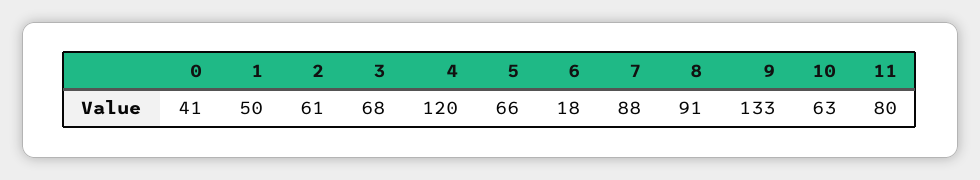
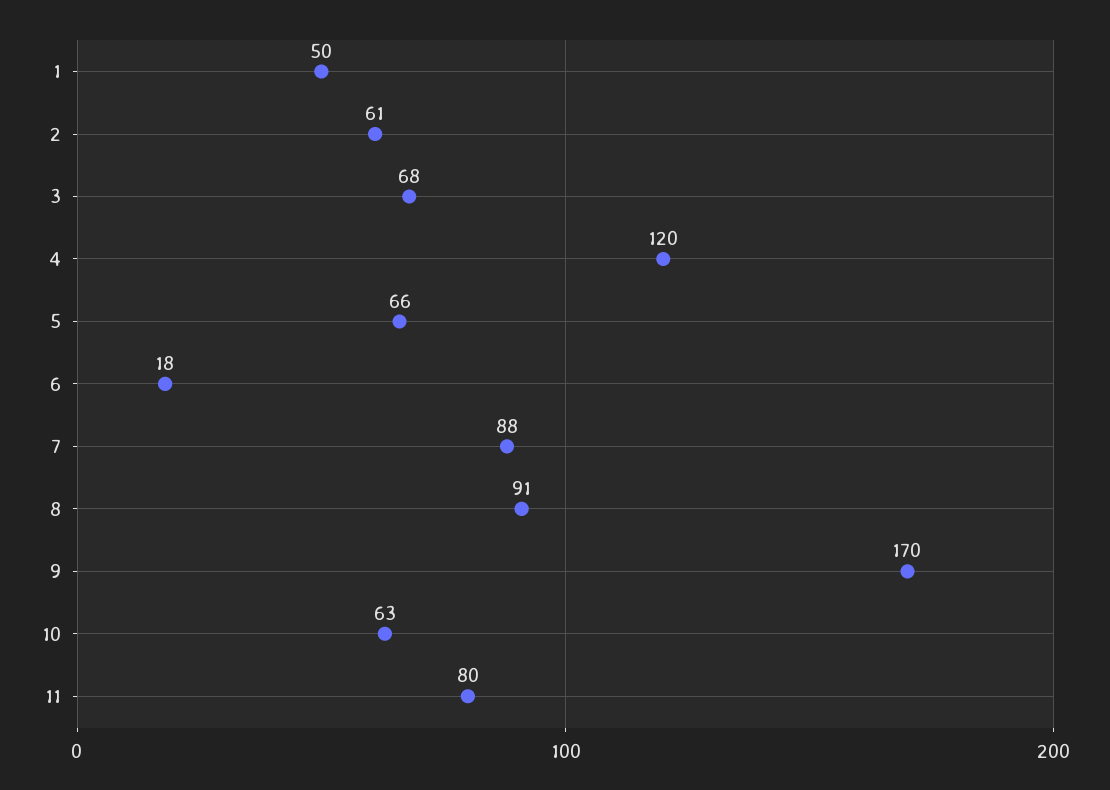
0: 41 -> none
9: 133 -> 170

